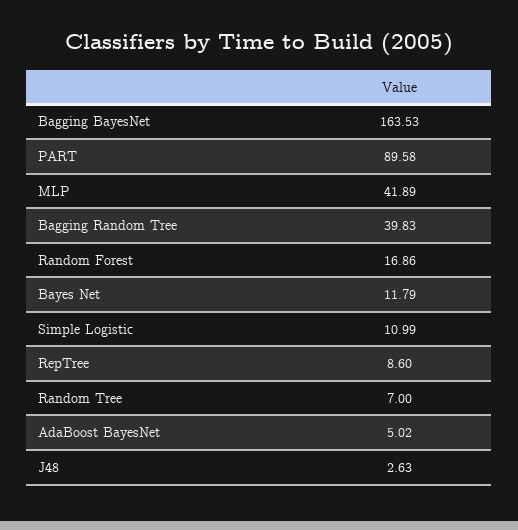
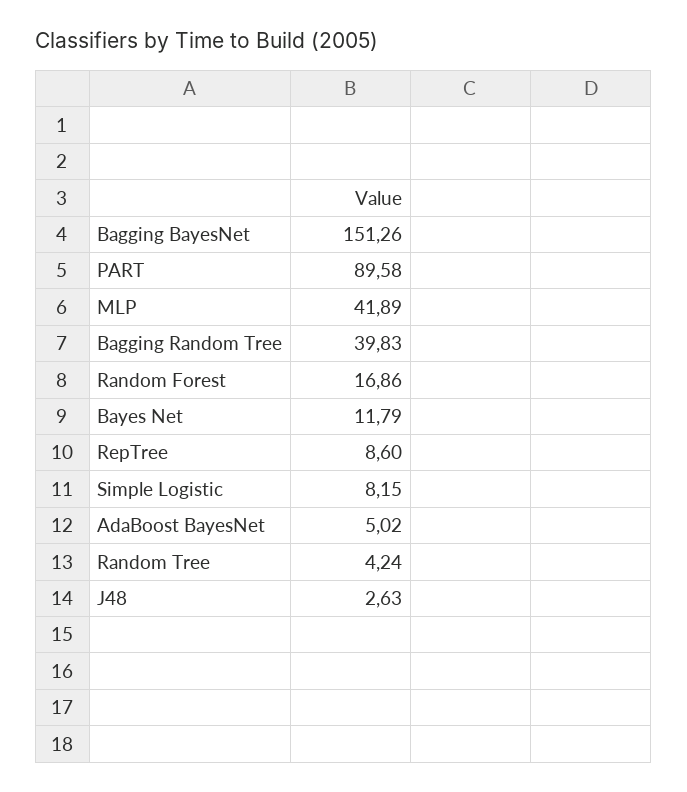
Bagging BayesNet: 163.53 -> 151.26
Simple Logistic: 10.99 -> 8.15
Random Tree: 7 -> 4.24

